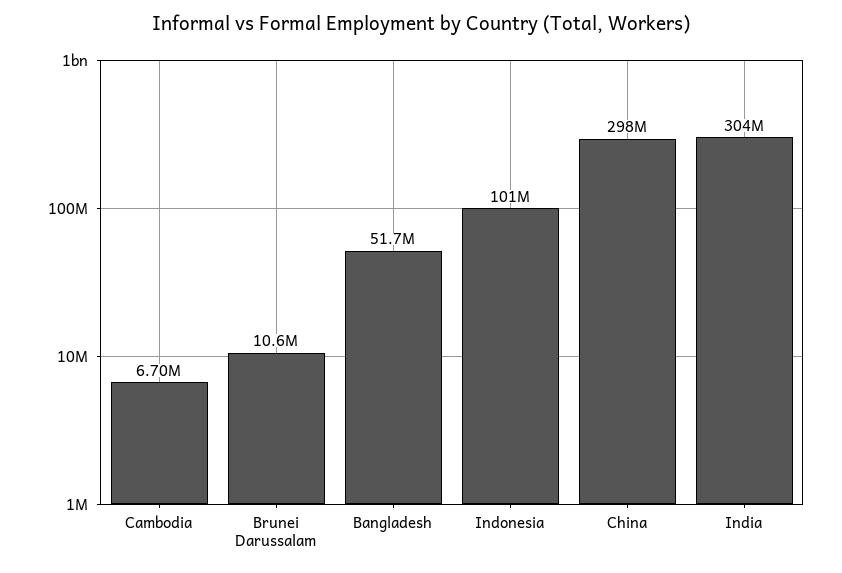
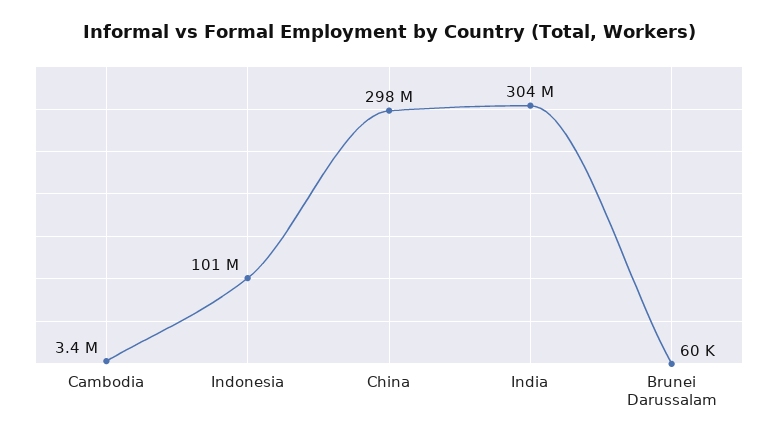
Cambodia: 6700000 -> 3400000
Brunei Darussalam: 10600000 -> 60000
Bangladesh: 51700000 -> none

